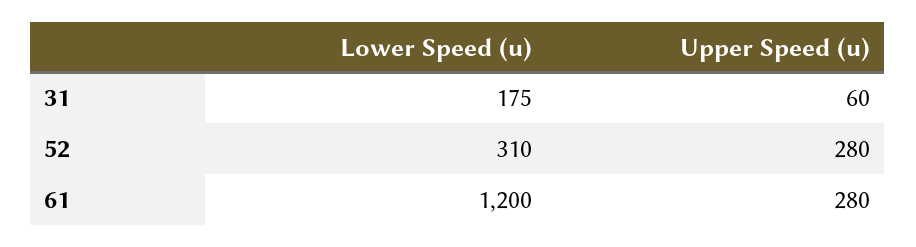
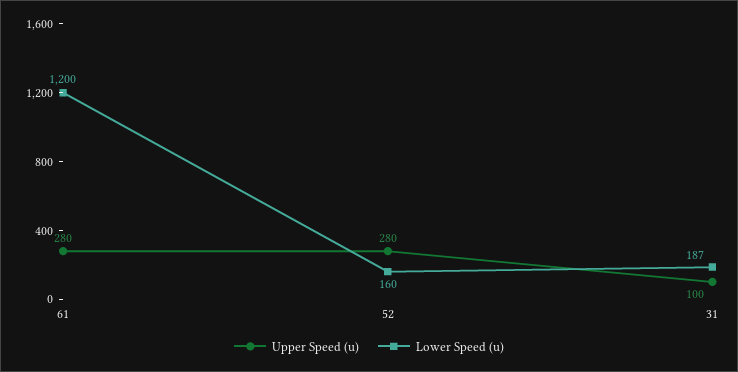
Lower Speed (u), 31: 175 -> 187
Upper Speed (u), 31: 60 -> 100
Lower Speed (u), 52: 310 -> 160

